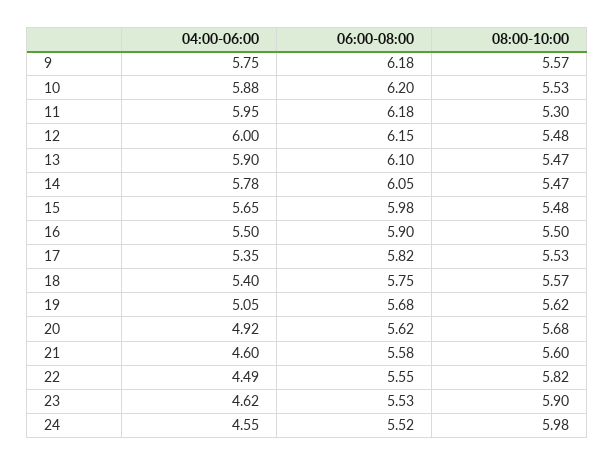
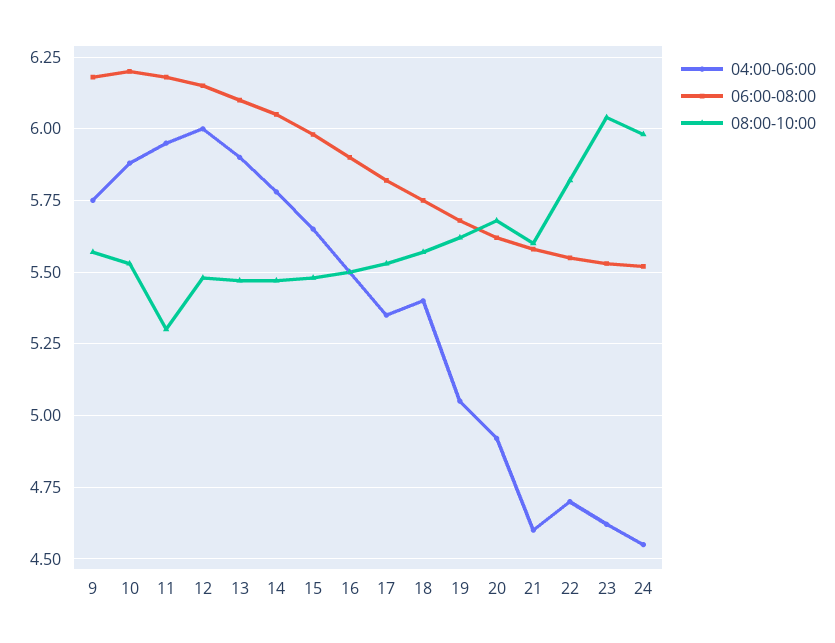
04:00-06:00, 22: 4.49 -> 4.7
08:00-10:00, 23: 5.9 -> 6.05

